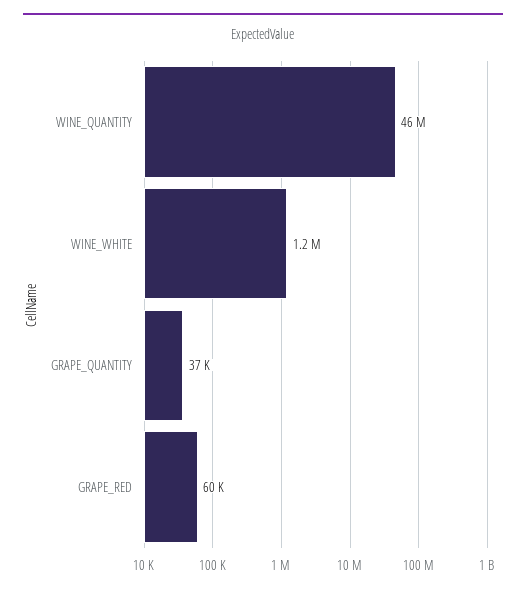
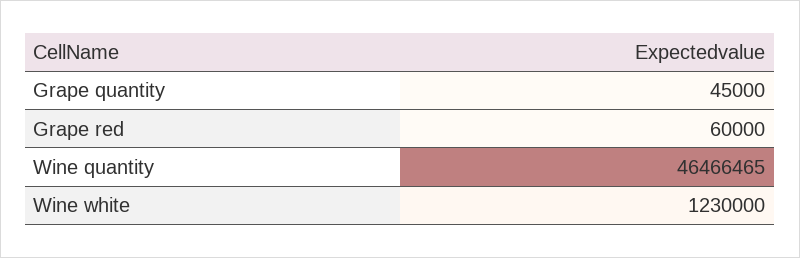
GRAPE_QUANTITY: 37000 -> 45000

